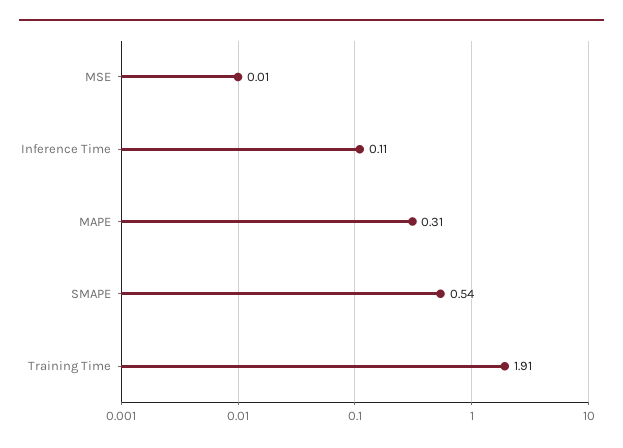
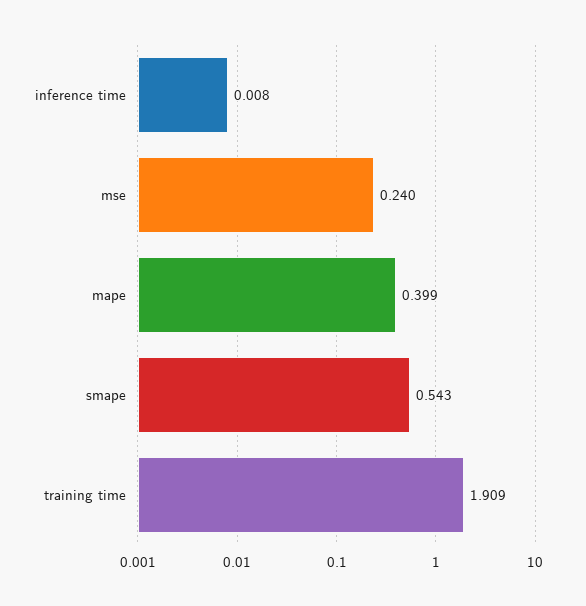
MSE: 0.01 -> 0.24
Inference Time: 0.11 -> 0.008
MAPE: 0.31 -> 0.399

